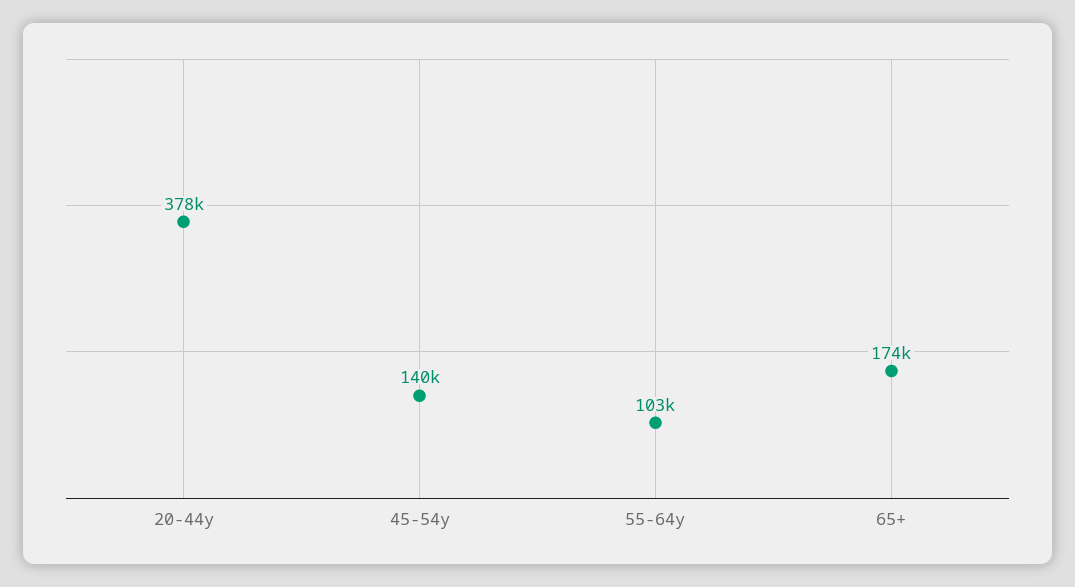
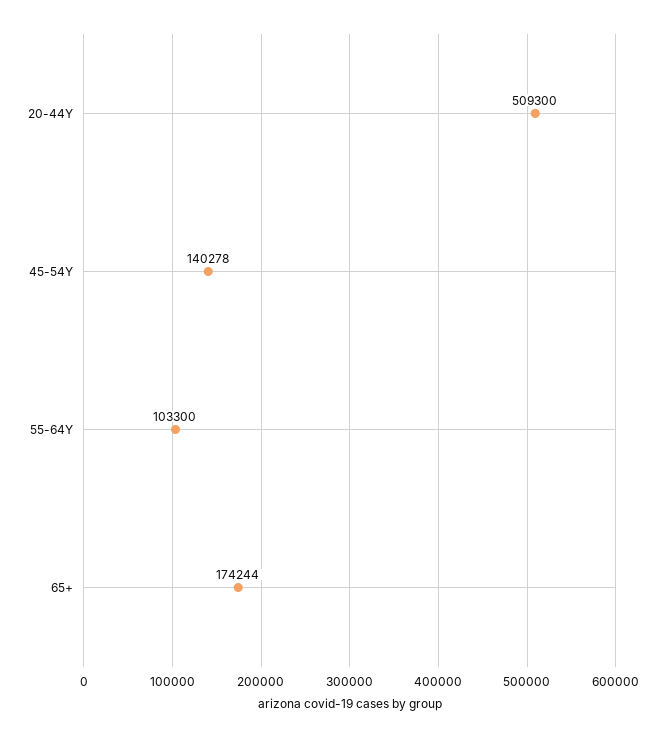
20-44y: 378000 -> 509300

